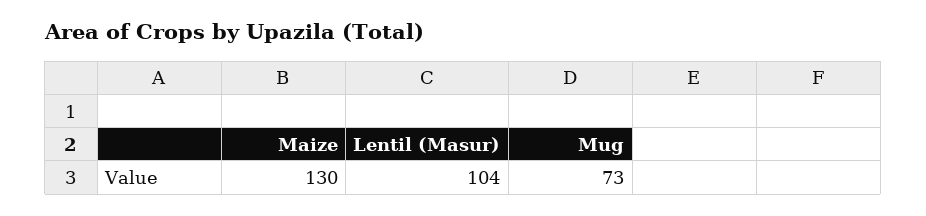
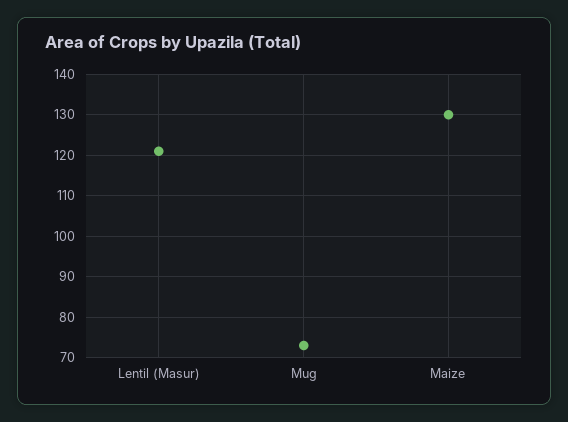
Lentil (Masur): 104 -> 120

